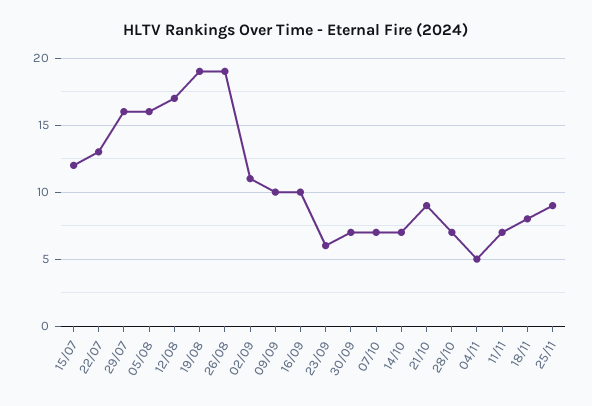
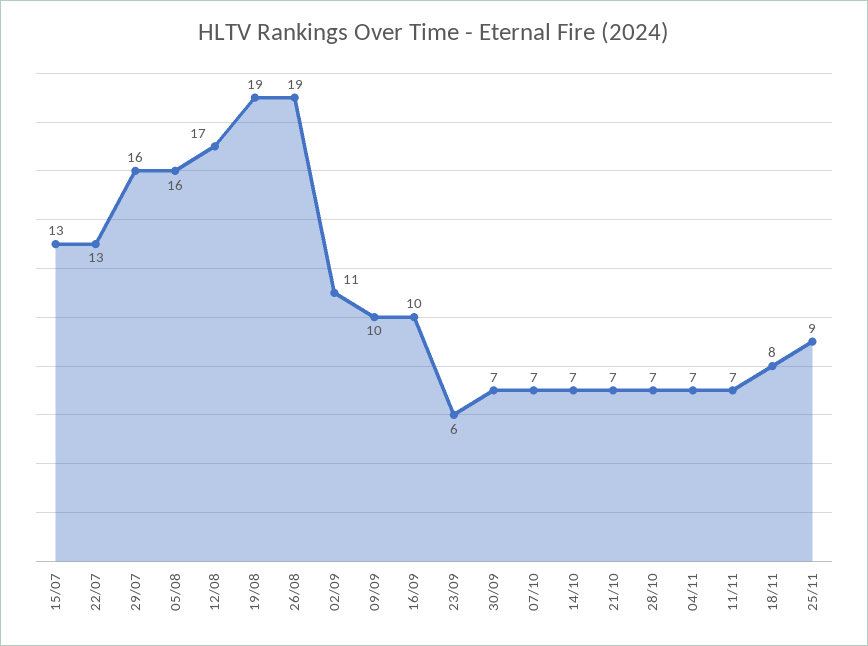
15/07: 12 -> 13
21/10: 9 -> 7
04/11: 5 -> 7

